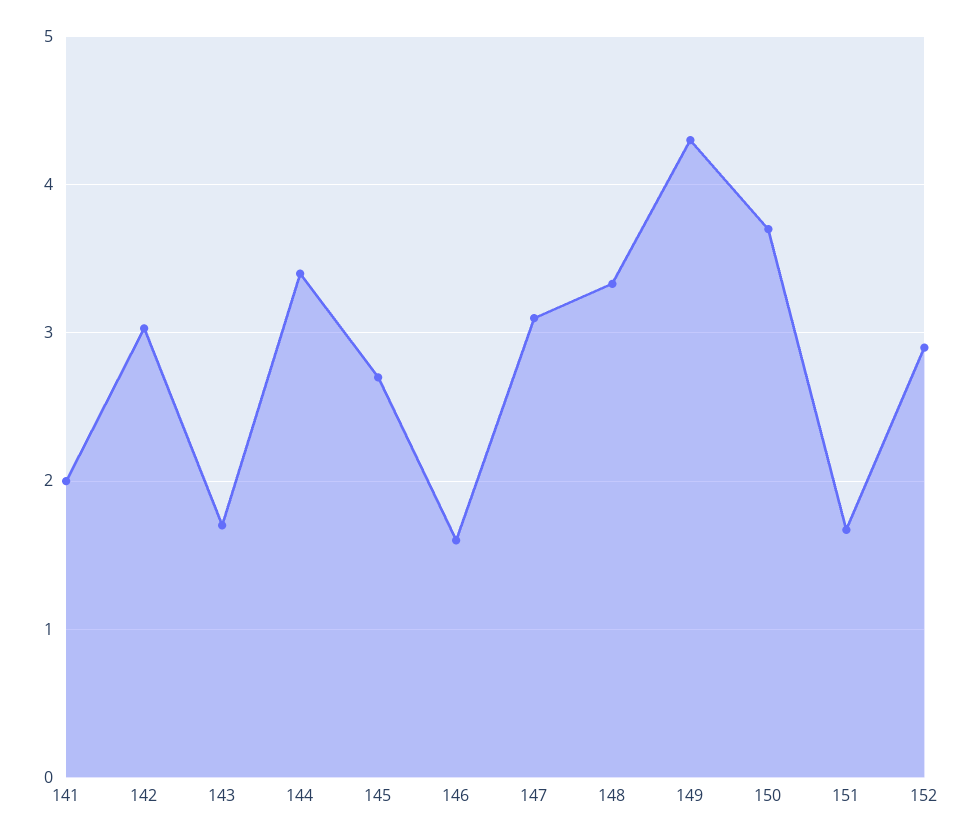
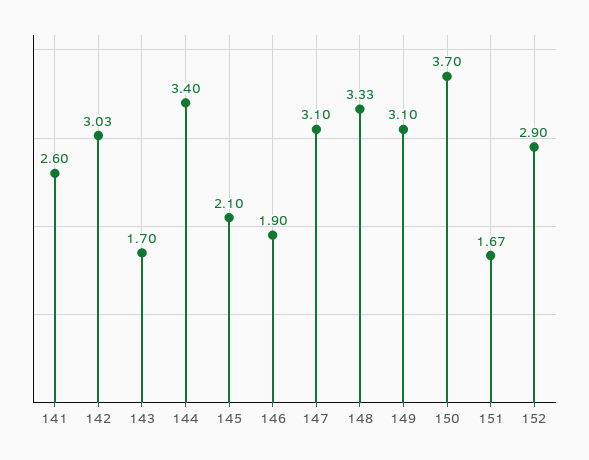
141: 2 -> 2.6
145: 2.7 -> 2.1
146: 1.6 -> 1.9
149: 4.3 -> 3.1

